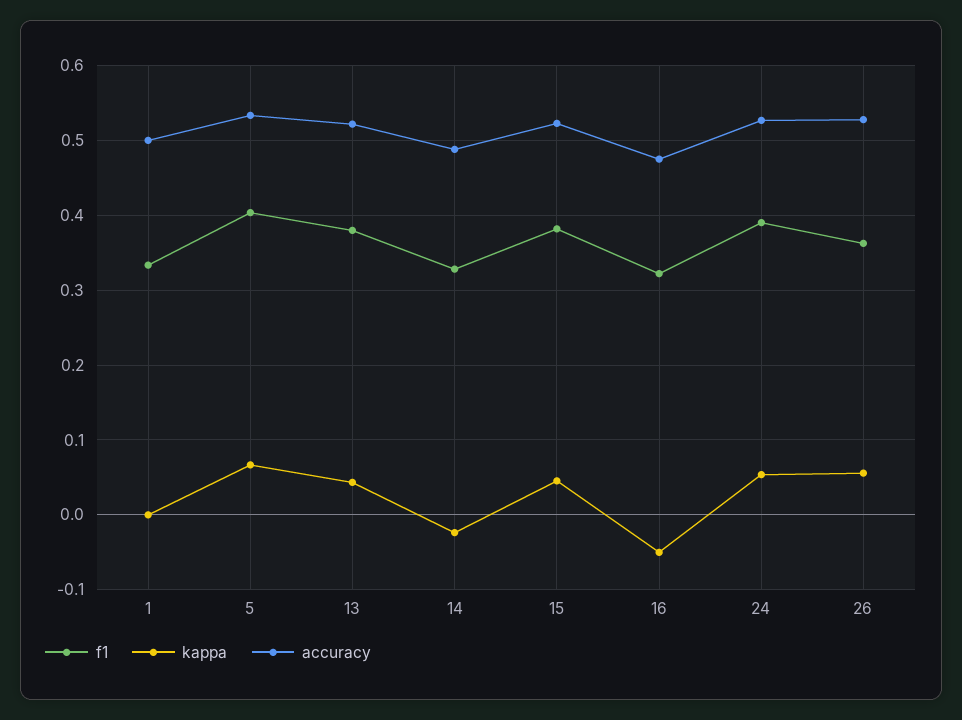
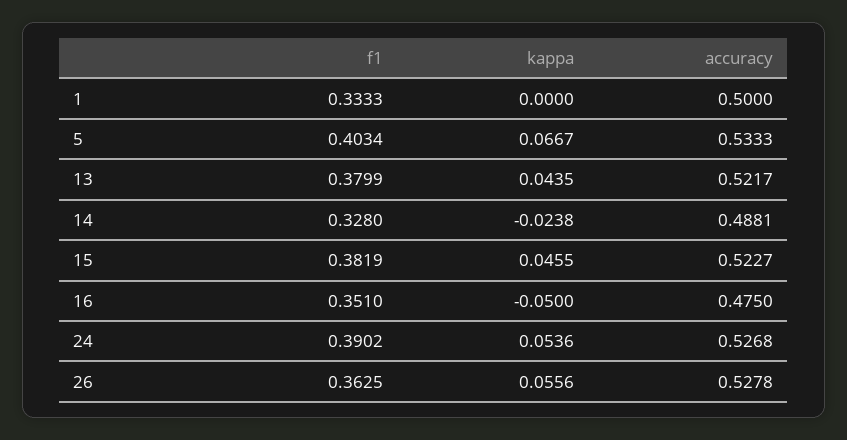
f1, 16: 0.32 -> 0.351

